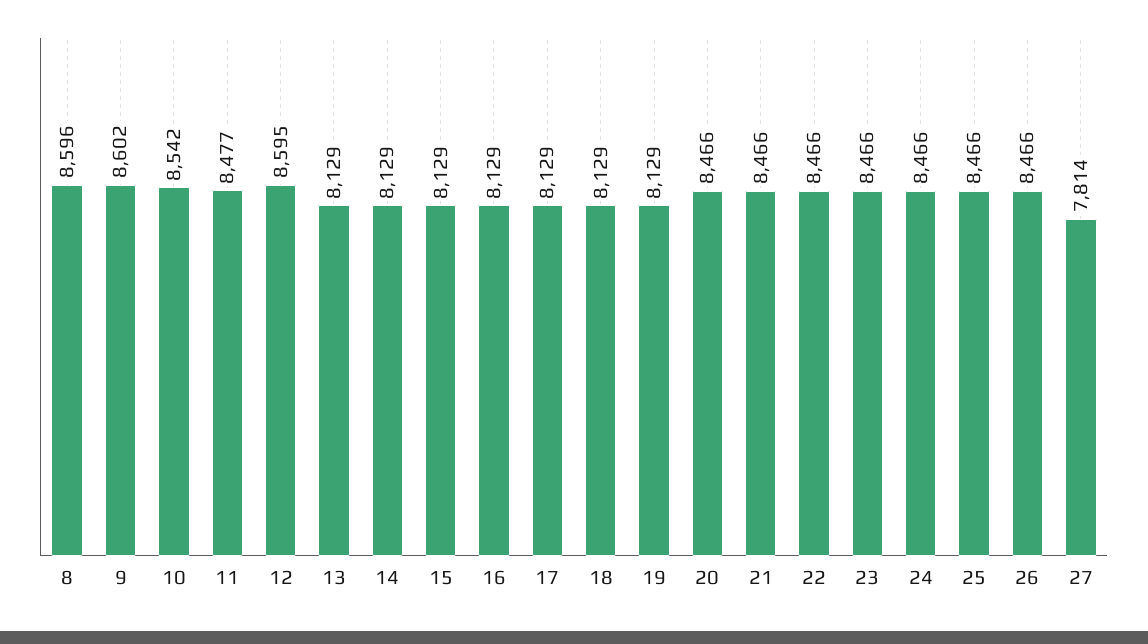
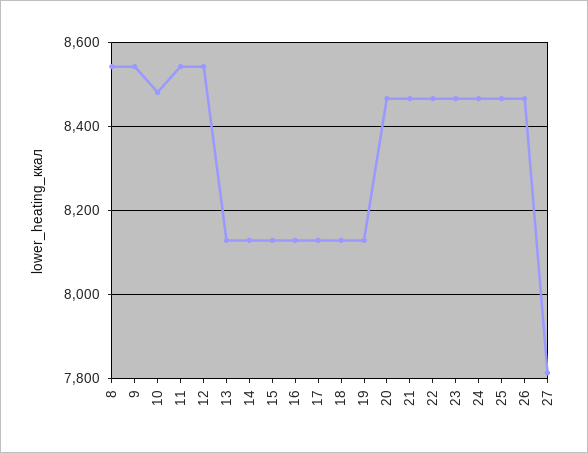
8: 8596 -> 8540
9: 8602 -> 8540
10: 8542 -> 8480
11: 8477 -> 8540
12: 8595 -> 8540

